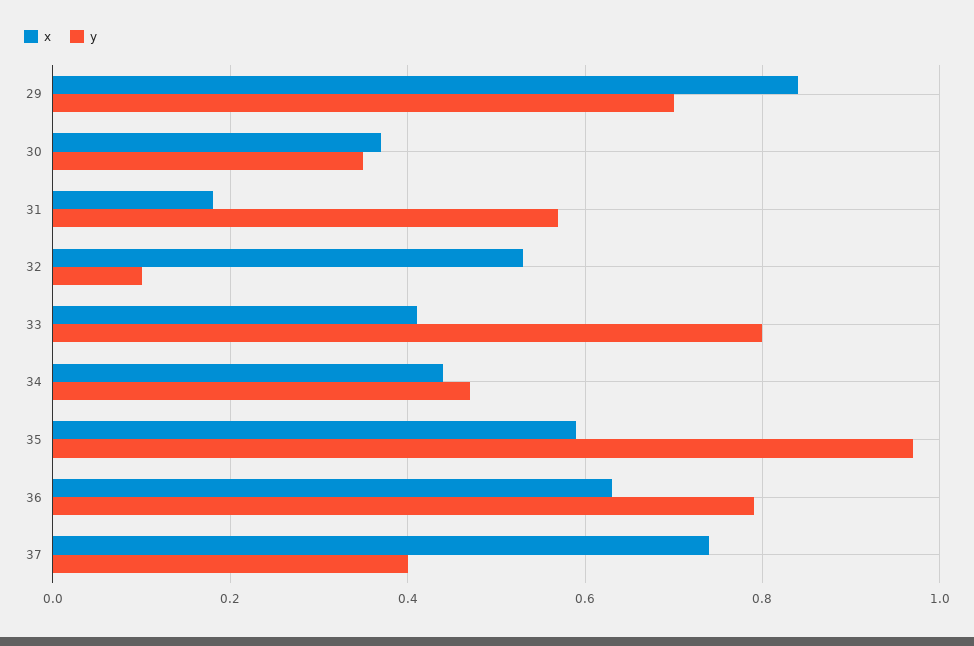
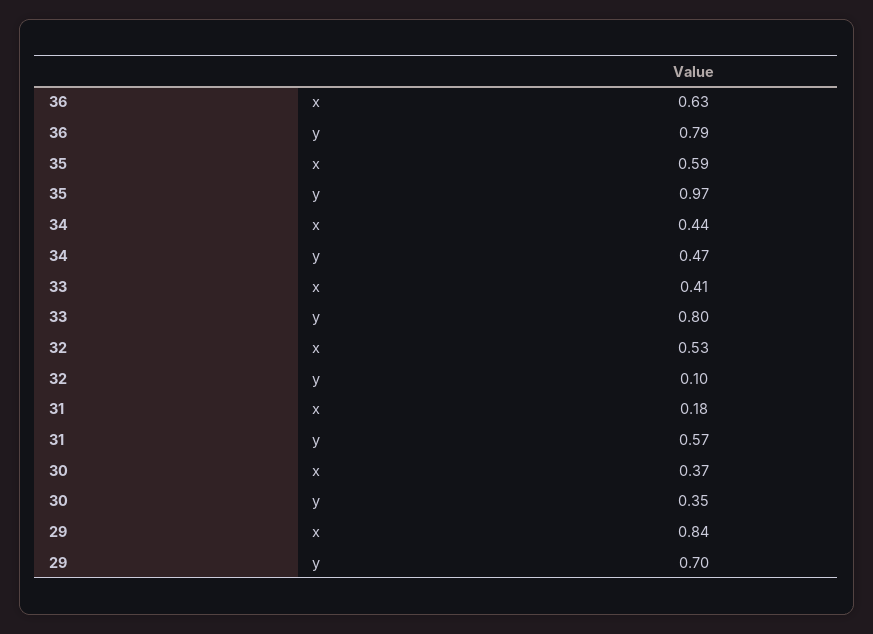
x, 37: 0.75 -> none
y, 37: 0.4 -> none

